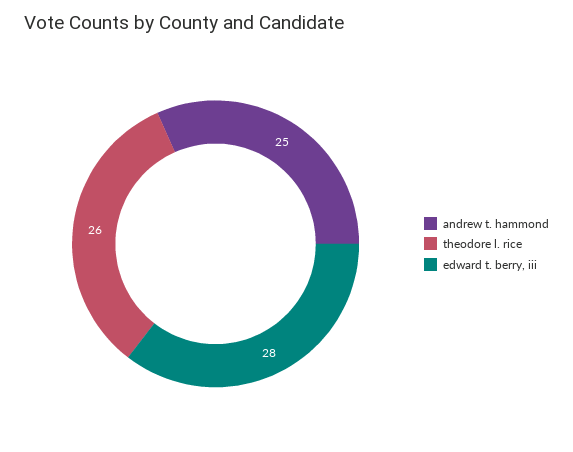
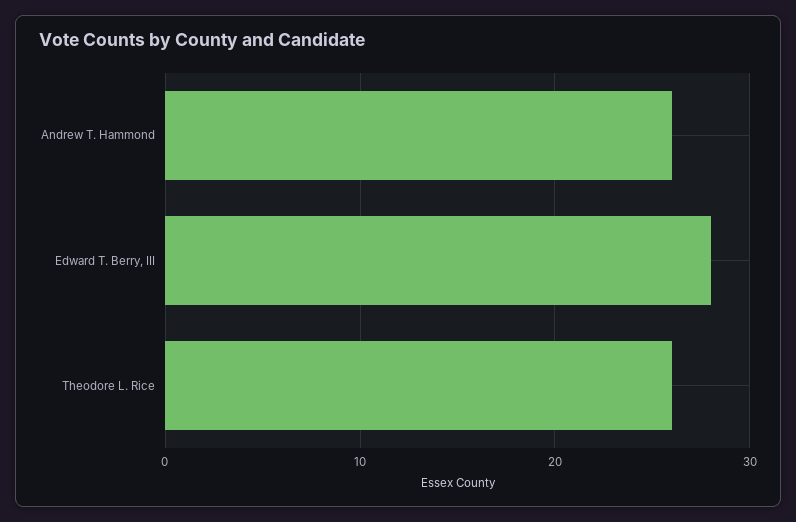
andrew t. hammond: 25 -> 26

